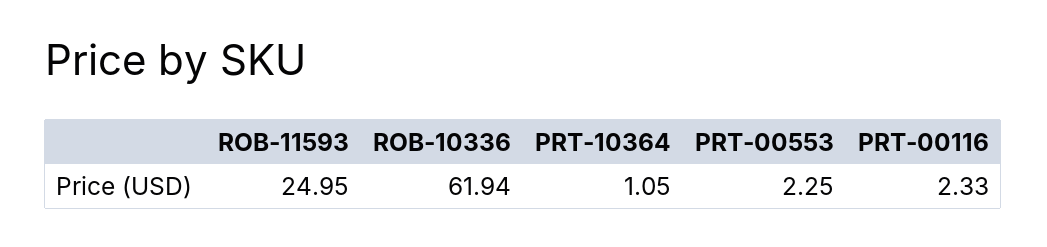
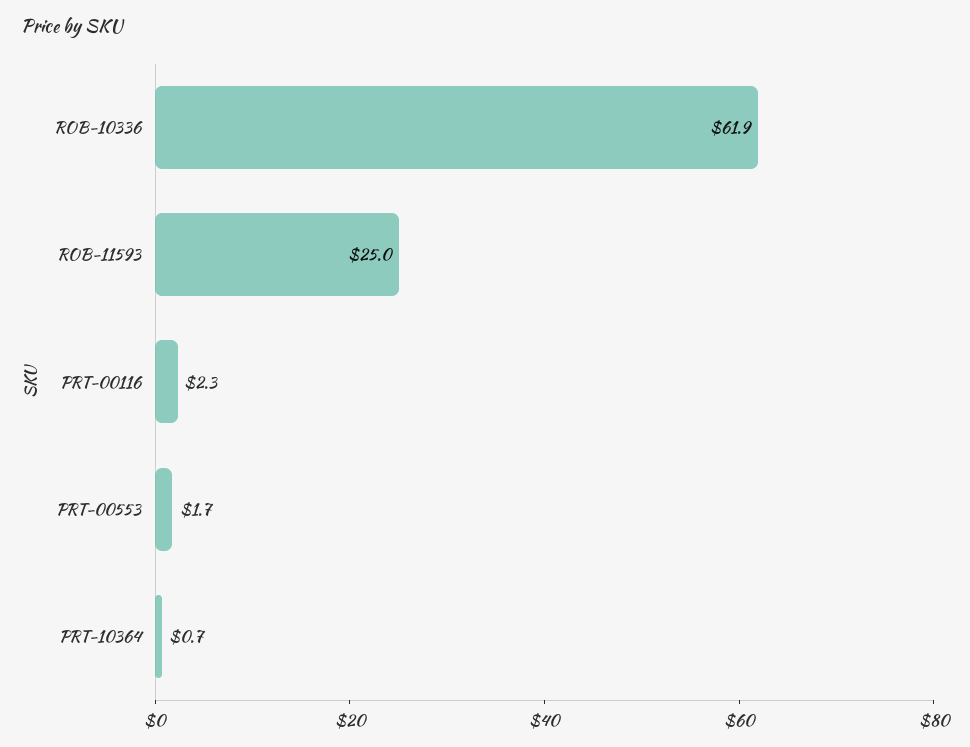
PRT-10364: 1.05 -> 0.7
PRT-00553: 2.25 -> 1.7

